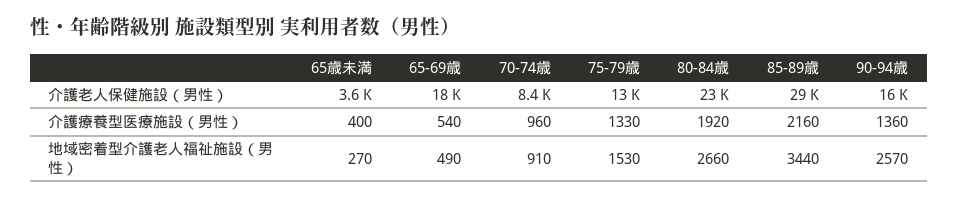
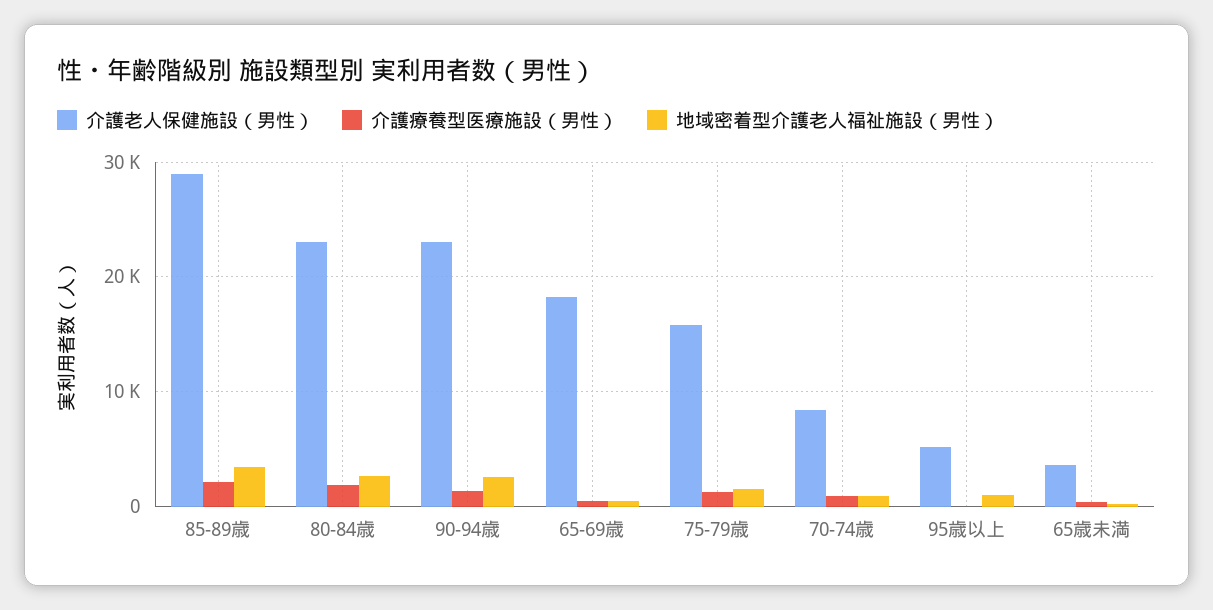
介護老人保健施設（男性）, 75-79歳: 13000 -> 16000
介護老人保健施設（男性）, 90-94歳: 16000 -> 23000
介護老人保健施設（男性）, 95歳以上: none -> 5000
介護療養型医療施設（男性）, 95歳以上: none -> 0
地域密着型介護老人福祉施設（男性）, 95歳以上: none -> 1000

